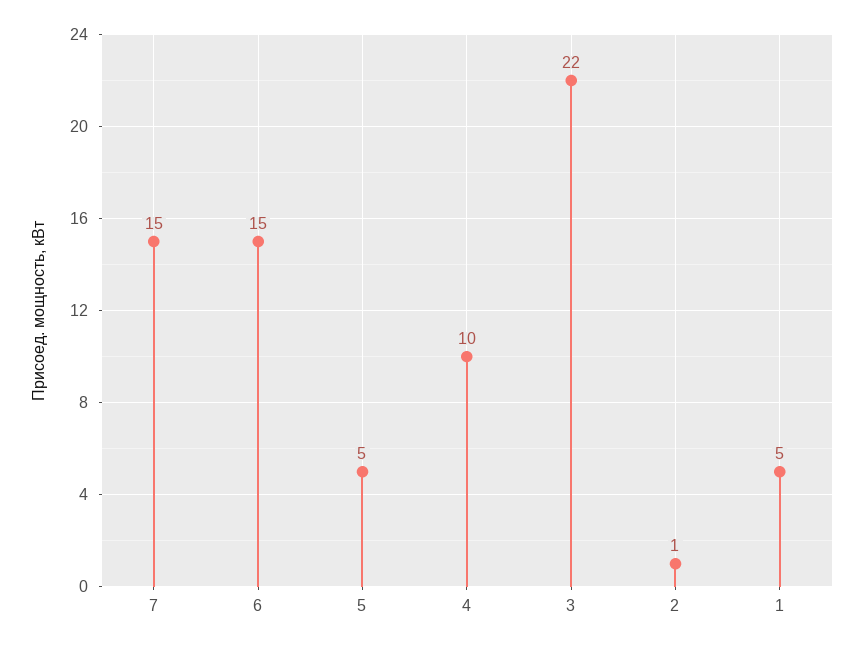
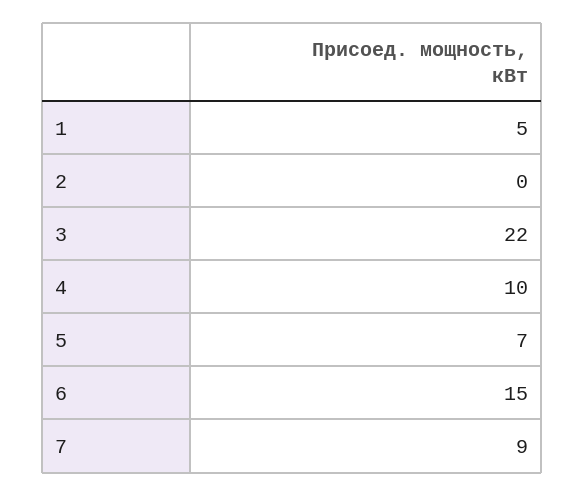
7: 15 -> 9
5: 5 -> 7
2: 1 -> 0

